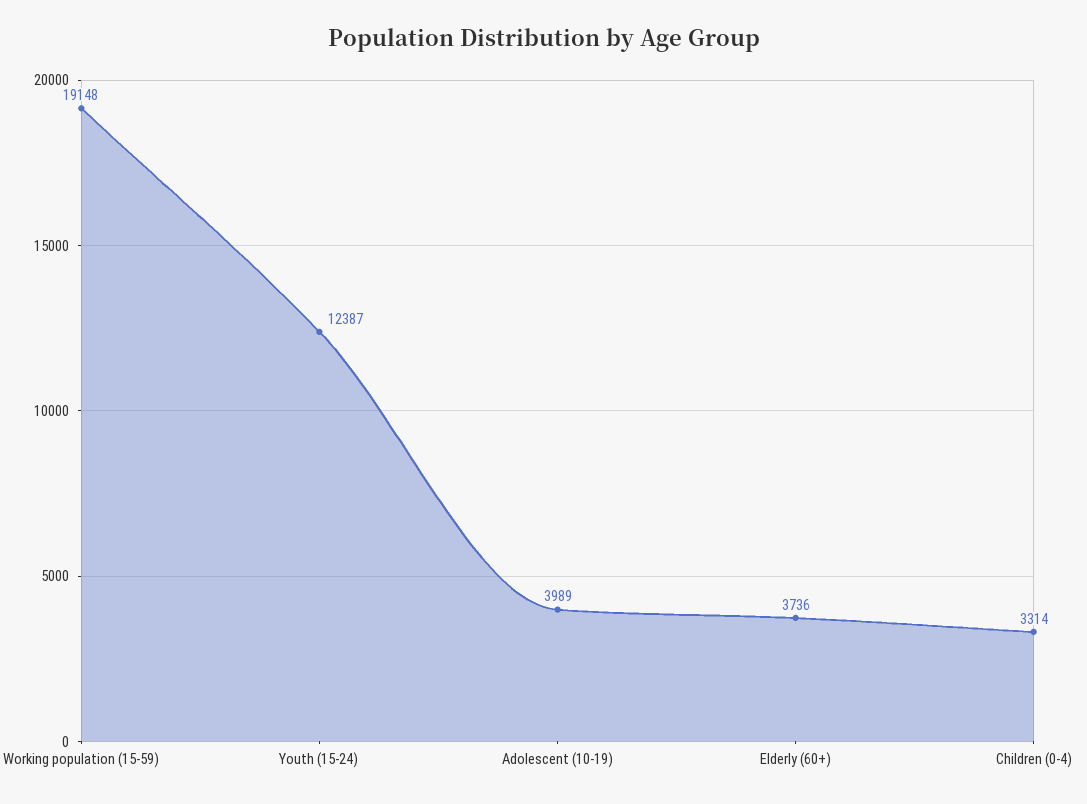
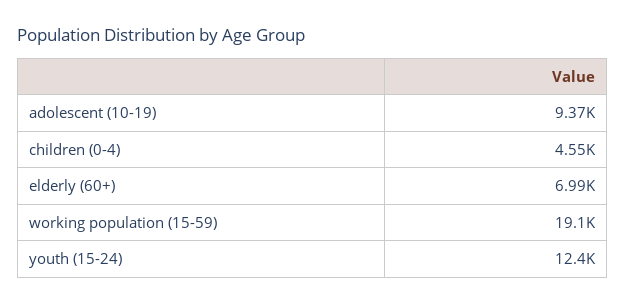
Adolescent (10-19): 3989 -> 9370
Elderly (60+): 3736 -> 6990
Children (0-4): 3314 -> 4550

